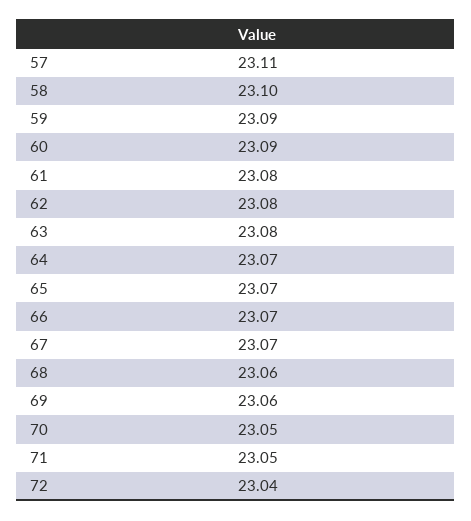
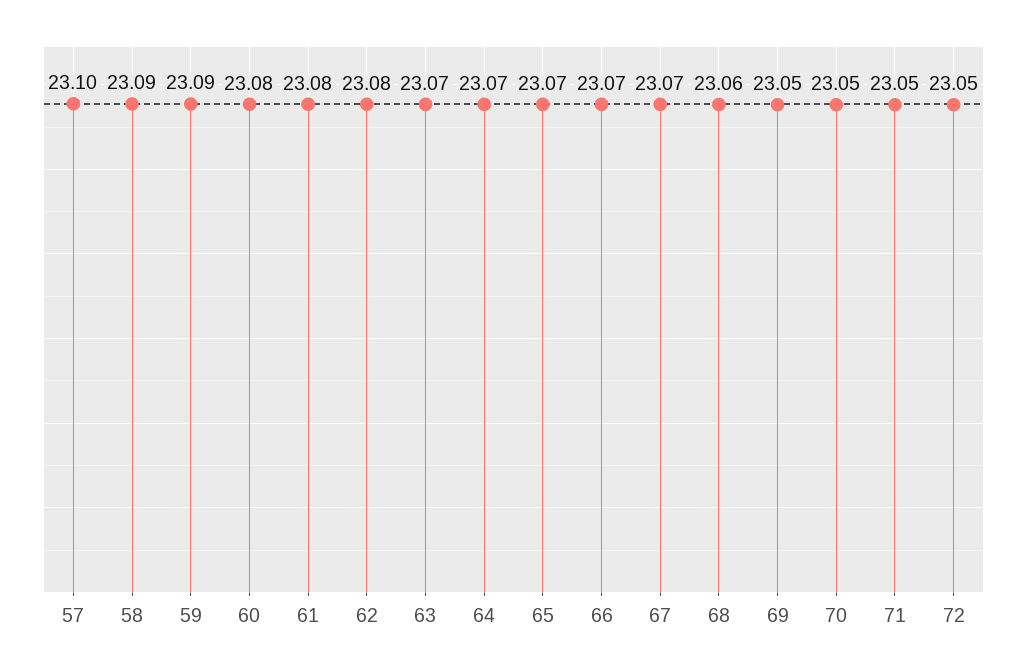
57: 23.11 -> 23.1
58: 23.1 -> 23.09
60: 23.09 -> 23.08
63: 23.08 -> 23.07
69: 23.06 -> 23.05
72: 23.04 -> 23.05

